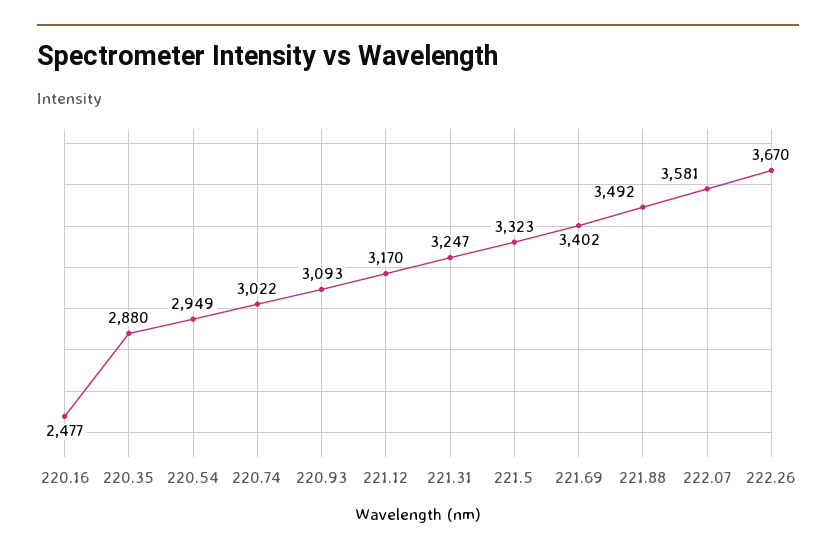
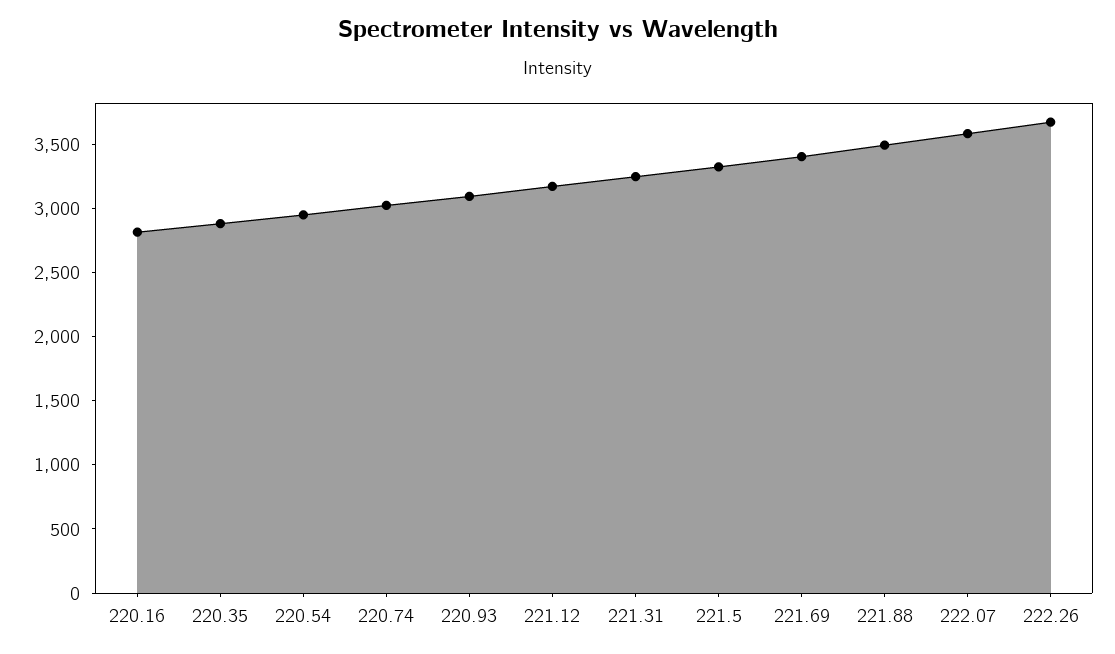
220.16: 2477 -> 2800

